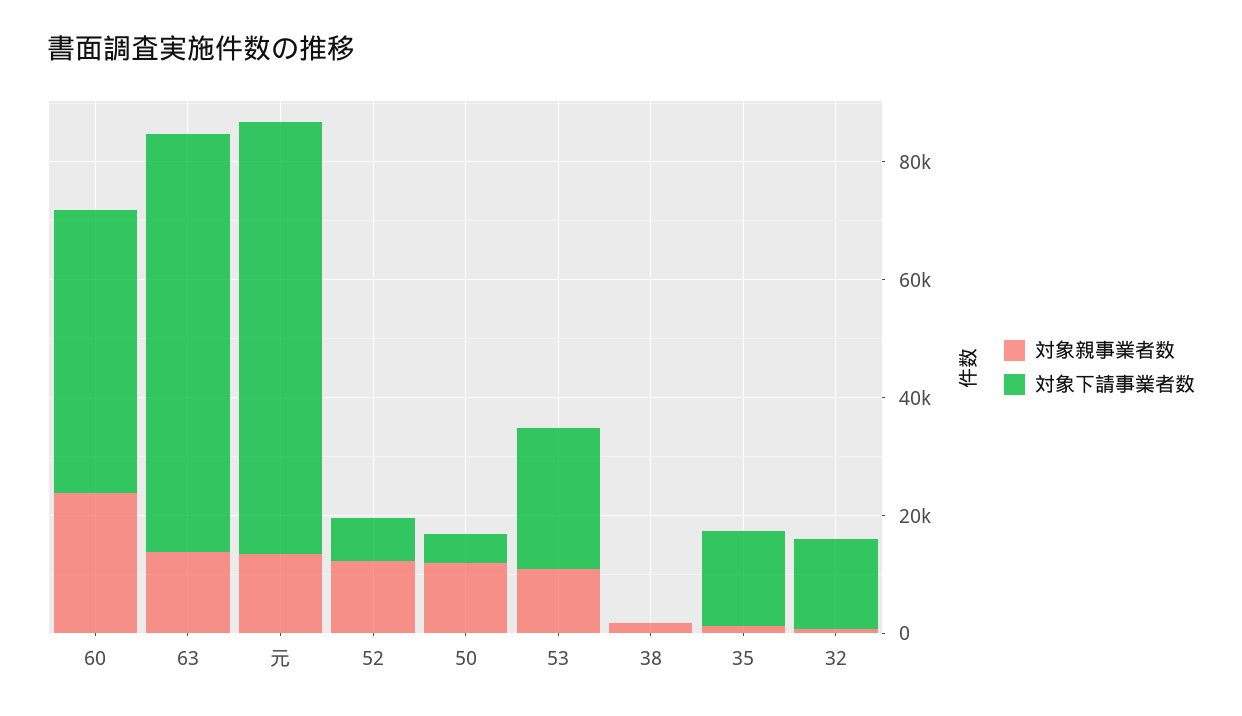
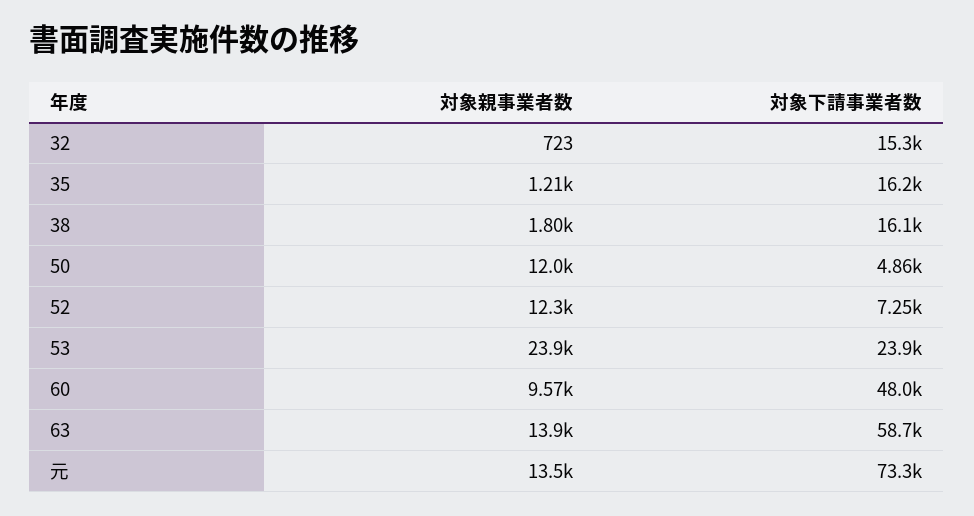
対象親事業者数, 60: 25000 -> 9570
対象下請事業者数, 63: 70000 -> 58700
対象親事業者数, 53: 10000 -> 23900
対象下請事業者数, 38: 0 -> 16100

